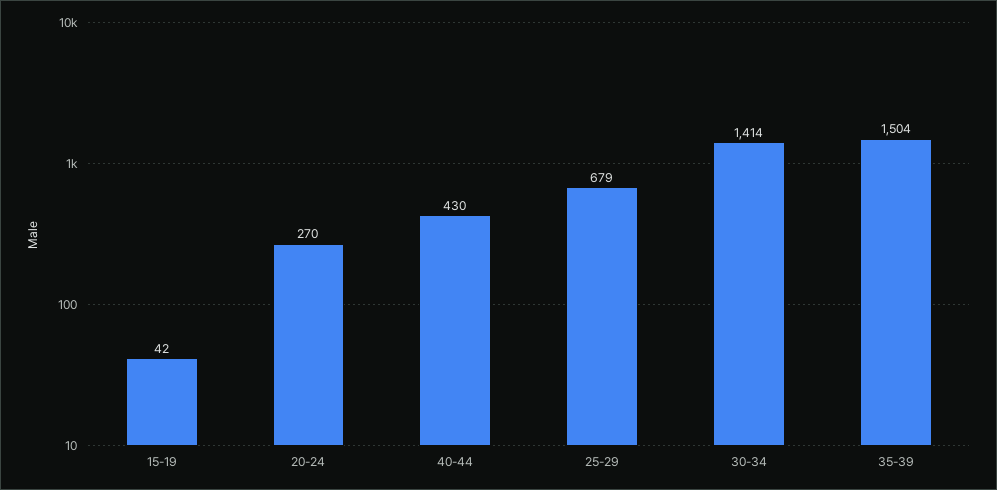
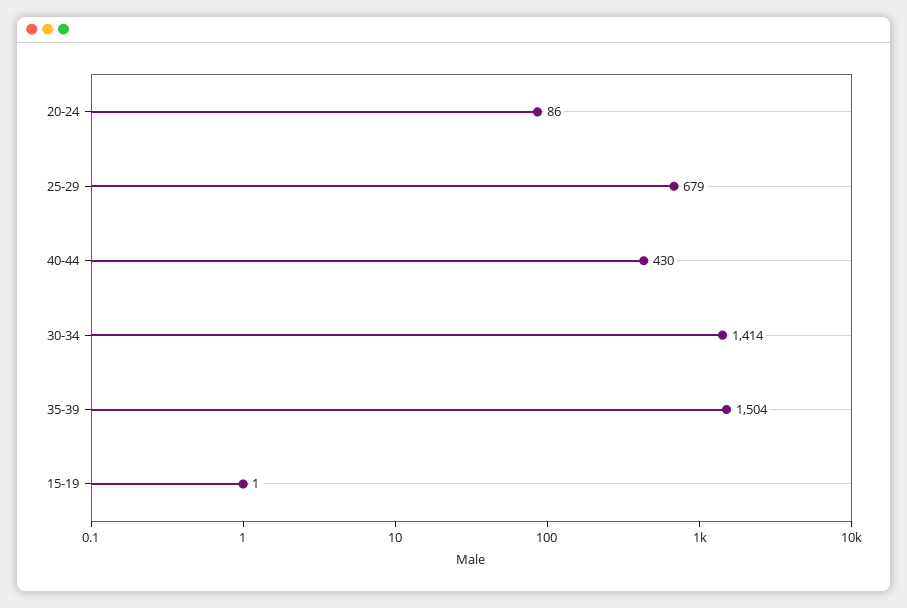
15-19: 42 -> 1
20-24: 270 -> 86

